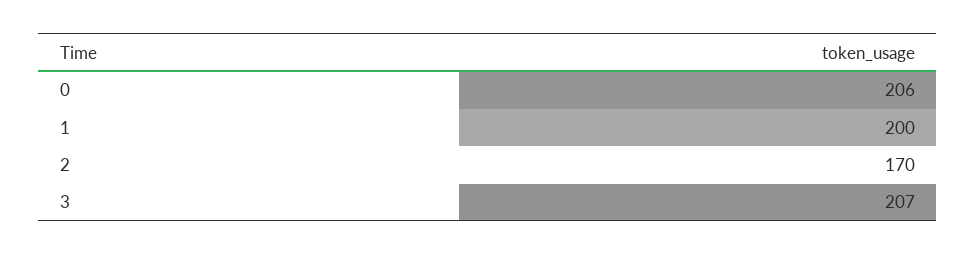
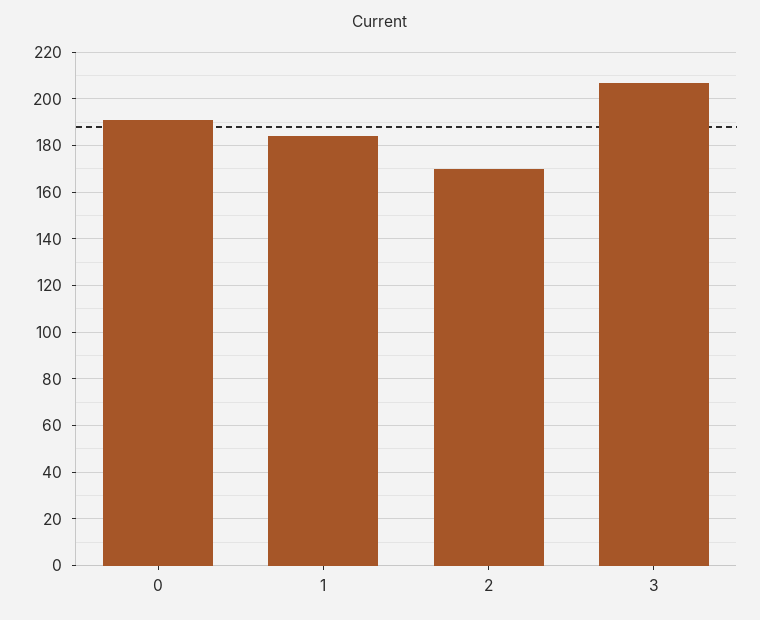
0: 206 -> 190
1: 200 -> 185

